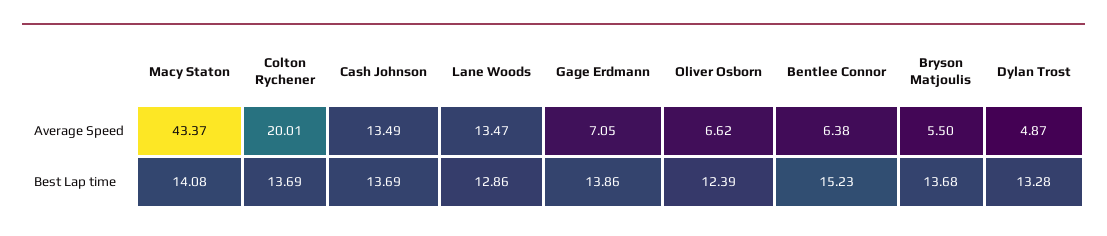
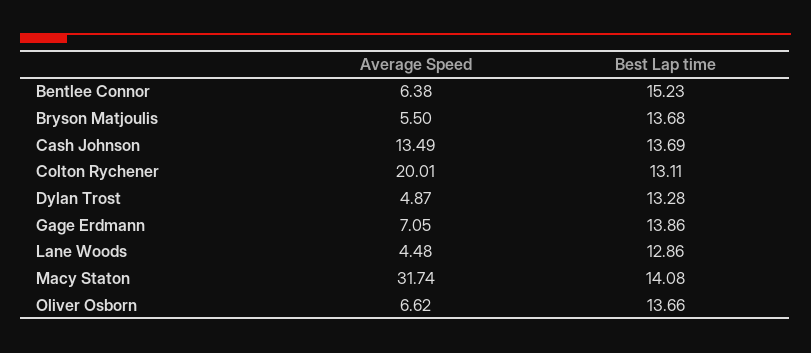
Macy Staton, Average Speed: 43.37 -> 31.74
Lane Woods, Average Speed: 13.47 -> 4.48
Colton Rychener, Best Lap time: 13.69 -> 13.11
Oliver Osborn, Best Lap time: 12.39 -> 13.66

